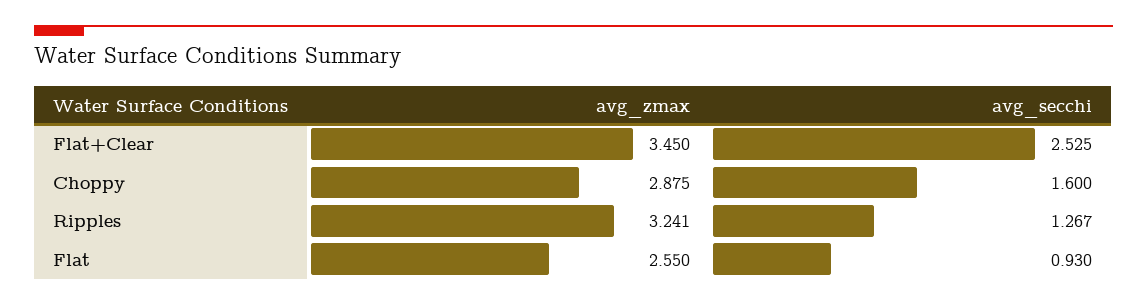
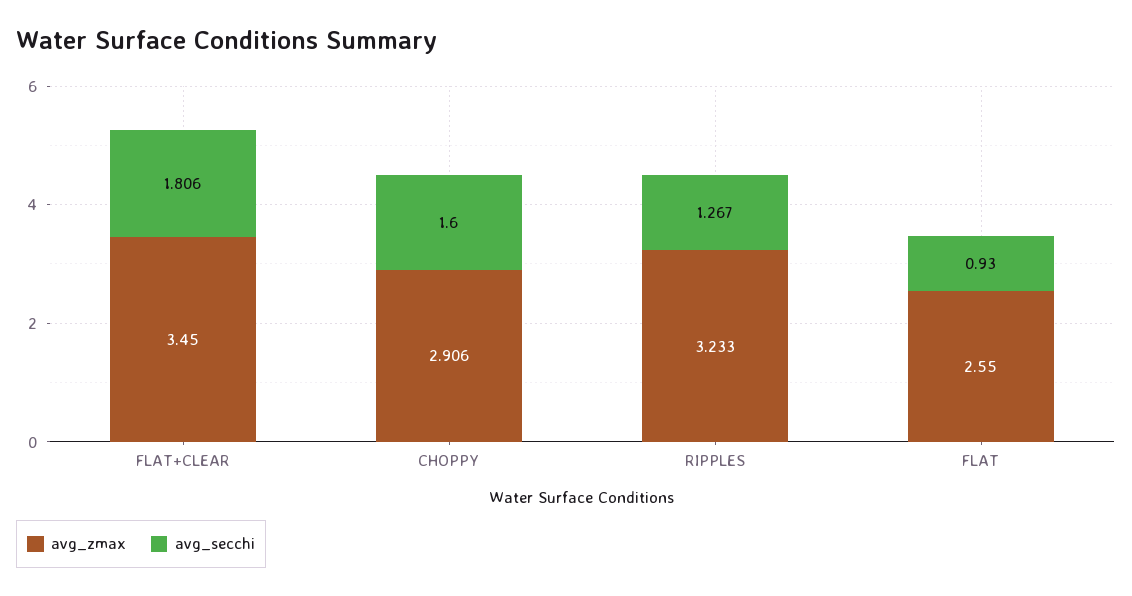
avg_secchi, Flat+Clear: 2.525 -> 1.806
avg_zmax, Choppy: 2.875 -> 2.906
avg_zmax, Ripples: 3.241 -> 3.233

